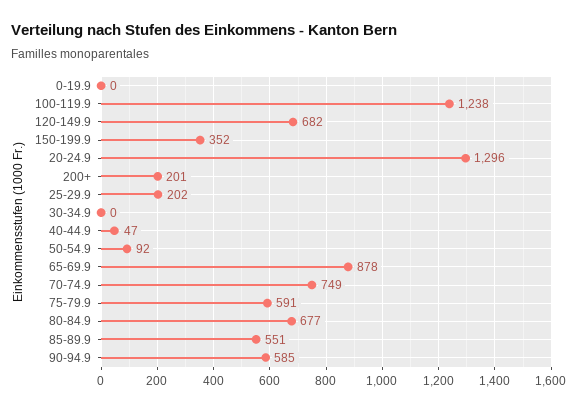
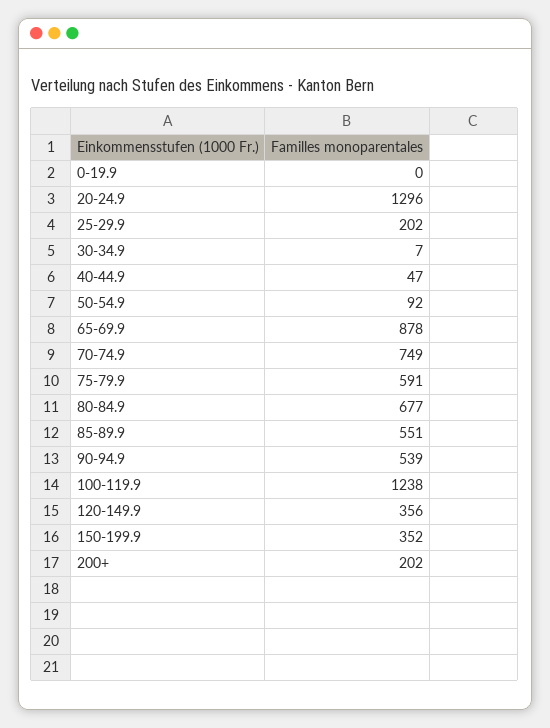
120-149.9: 682 -> 356
200+: 201 -> 202
30-34.9: 0 -> 7
90-94.9: 585 -> 539

